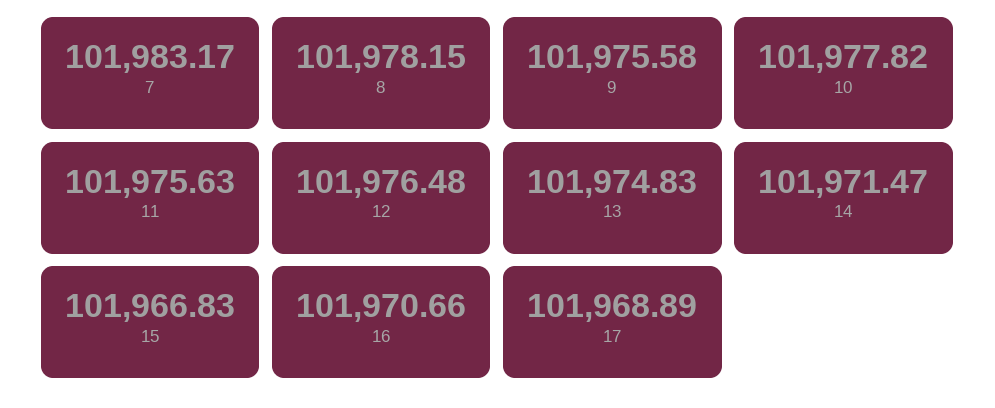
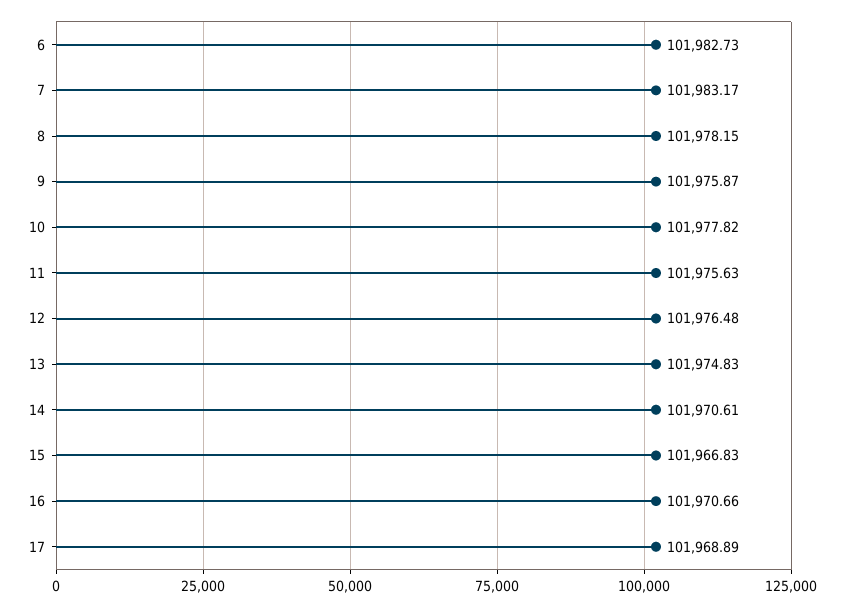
9: 101975.58 -> 101975.87
14: 101971.47 -> 101970.61
6: none -> 101982.73

